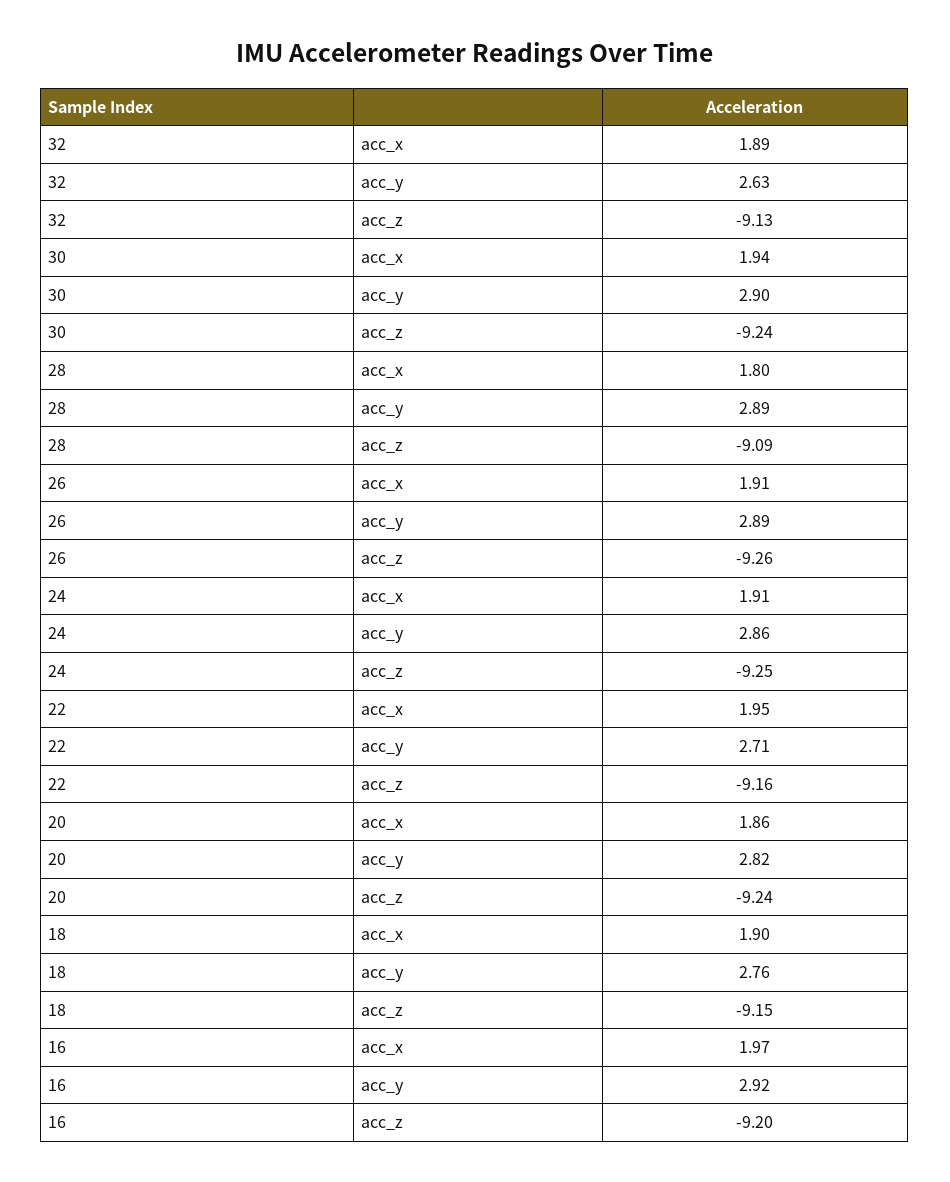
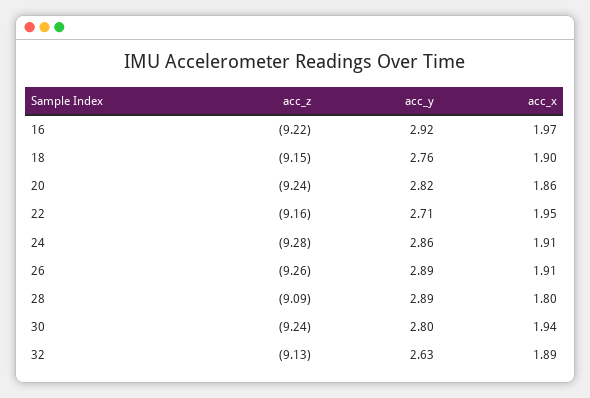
30, acc_y: 2.9 -> 2.8
24, acc_z: -9.25 -> -9.28
16, acc_z: -9.2 -> -9.22

